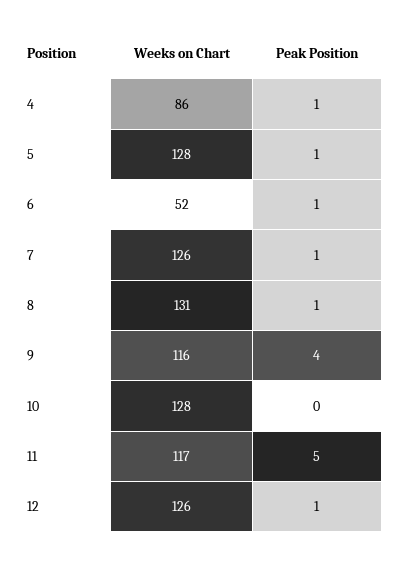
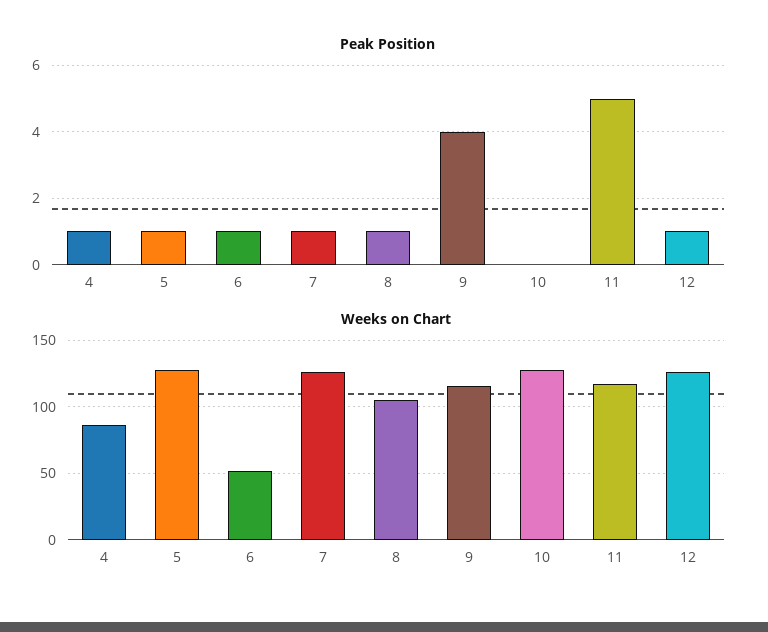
Weeks on Chart, 8: 131 -> 105

